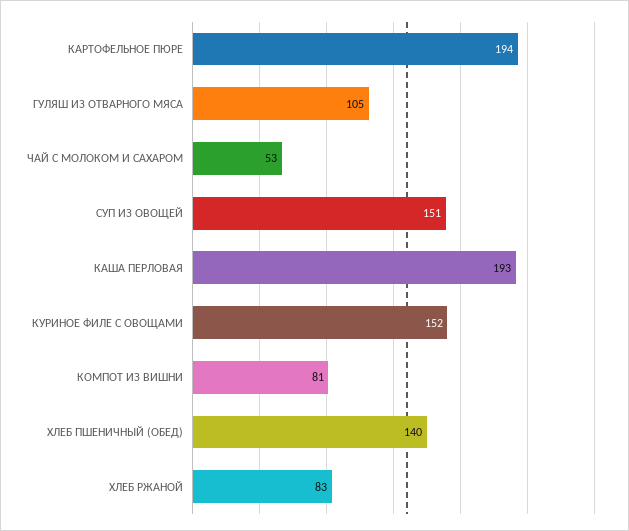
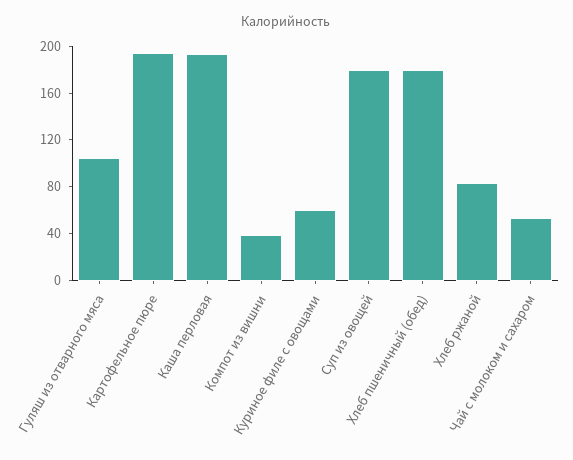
СУП ИЗ ОВОЩЕЙ: 151 -> 180
КУРИНОЕ ФИЛЕ С ОВОЩАМИ: 152 -> 60
КОМПОТ ИЗ ВИШНИ: 81 -> 40
ХЛЕБ ПШЕНИЧНЫЙ (ОБЕД): 140 -> 180

